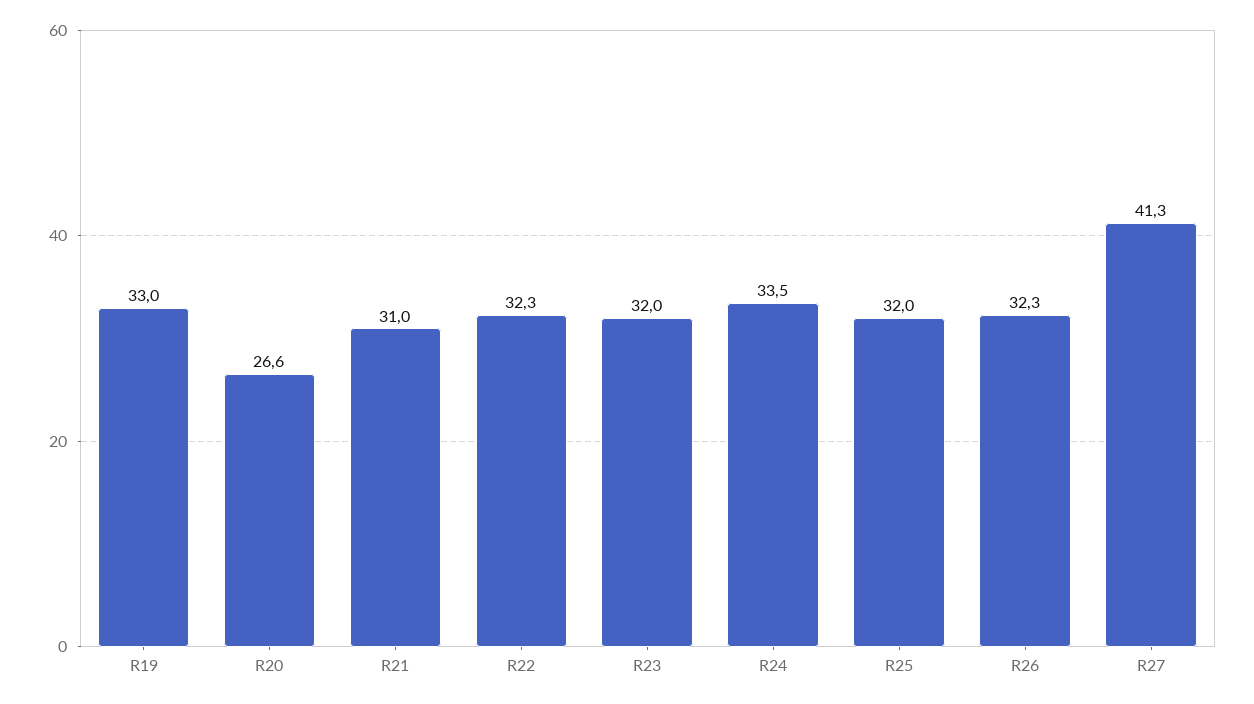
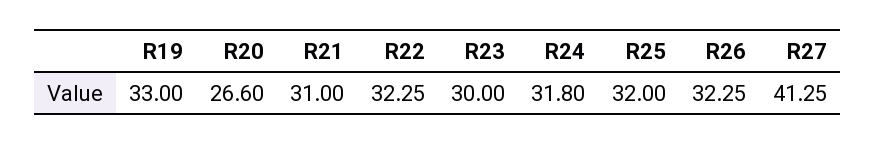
R23: 32 -> 30
R24: 33.5 -> 31.8

